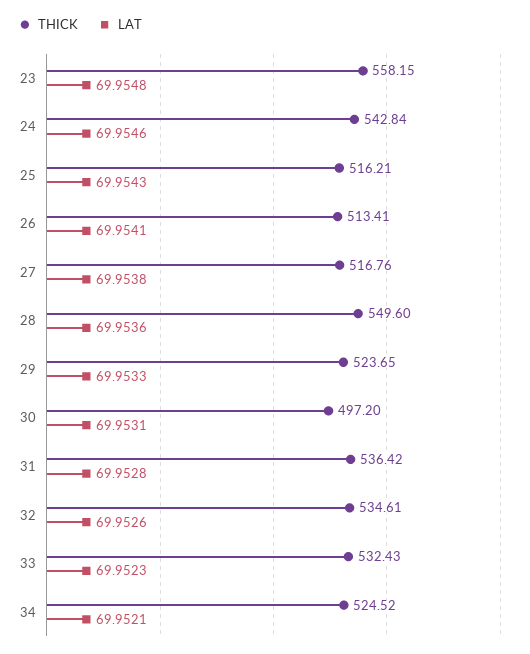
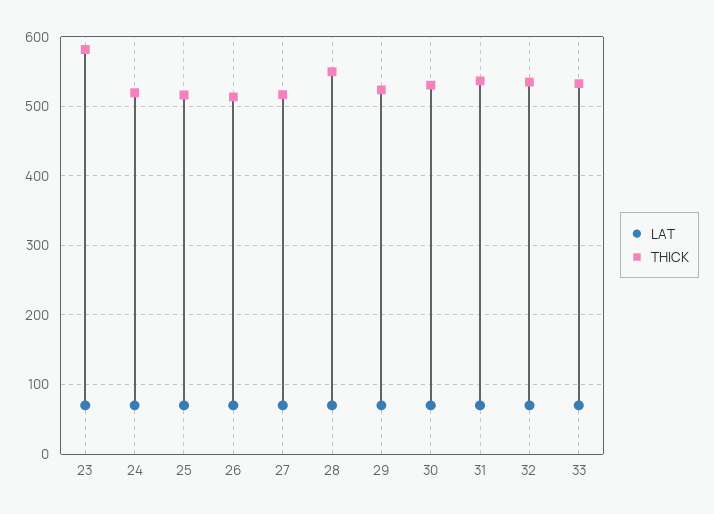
THICK, 23: 558.15 -> 580
THICK, 24: 542.84 -> 520
THICK, 30: 497.2 -> 530
THICK, 34: 524.52 -> none
LAT, 34: 69.9521 -> none

